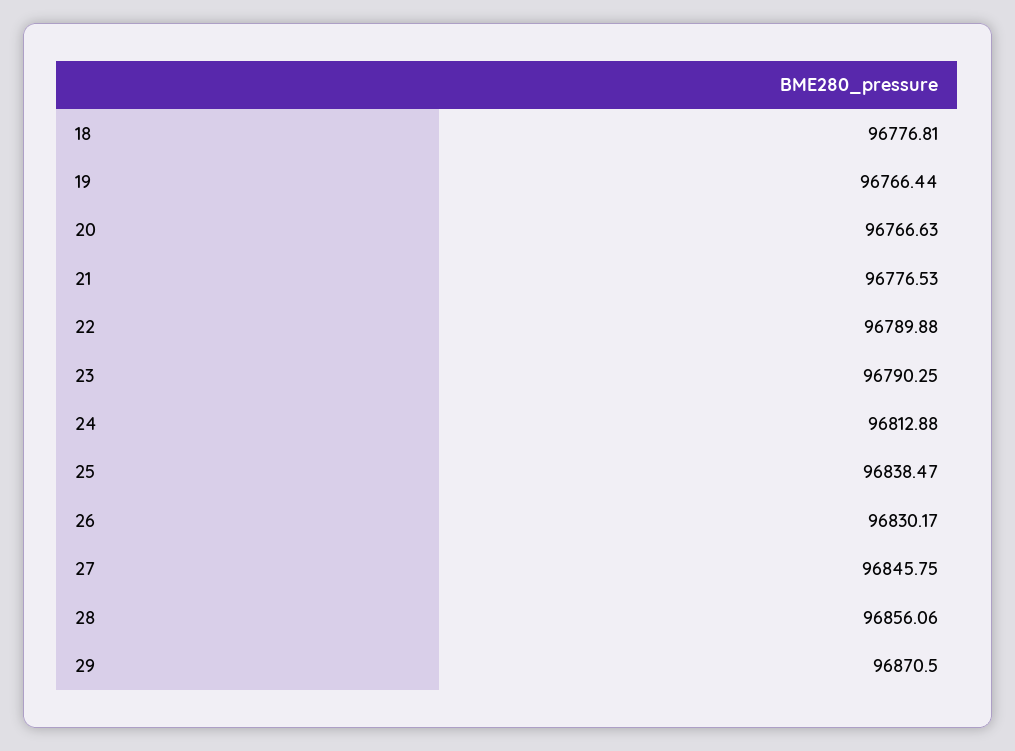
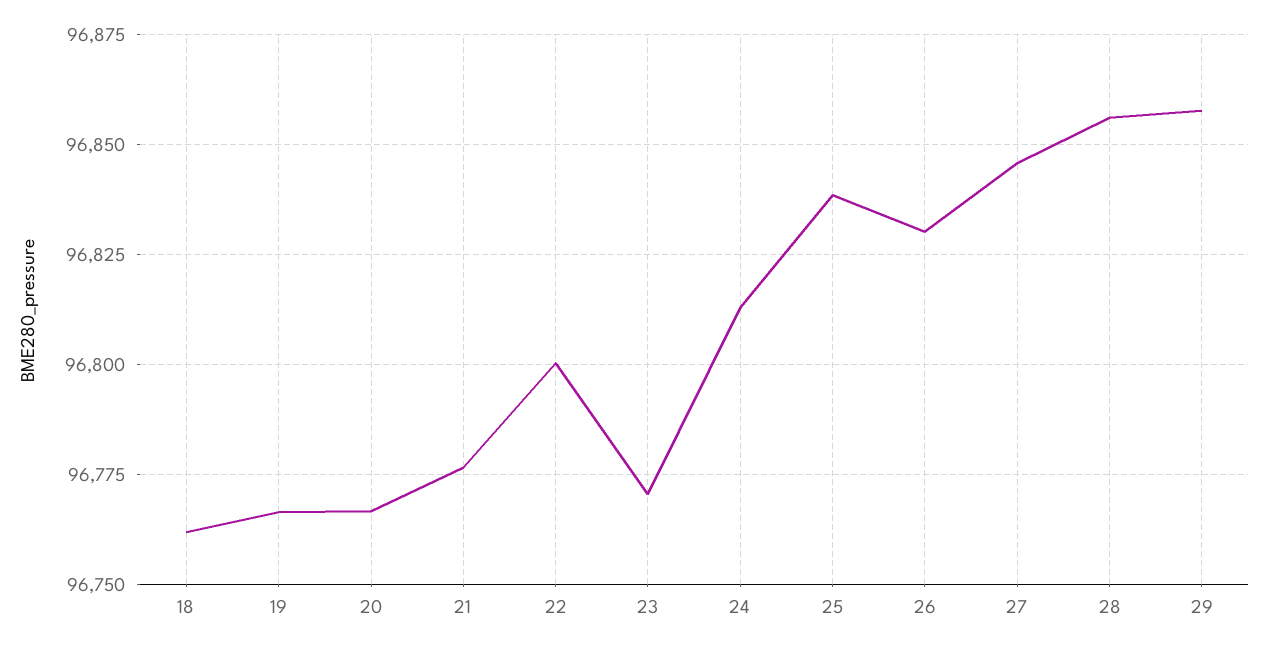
18: 96776.81 -> 96762.5
22: 96789.88 -> 96800
23: 96790.25 -> 96770
29: 96870.5 -> 96857.5

